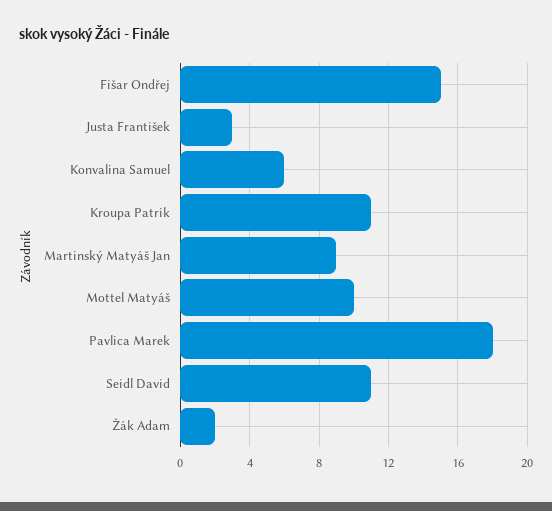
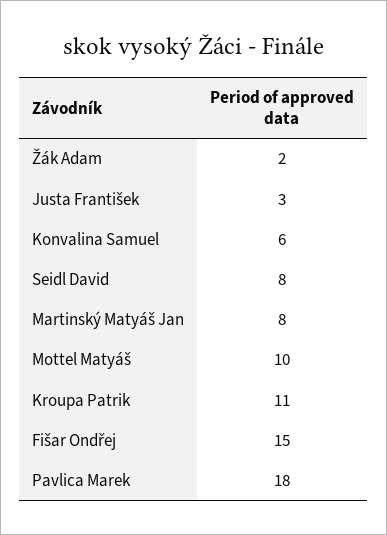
Martinský Matyáš Jan: 9 -> 8
Seidl David: 11 -> 8

